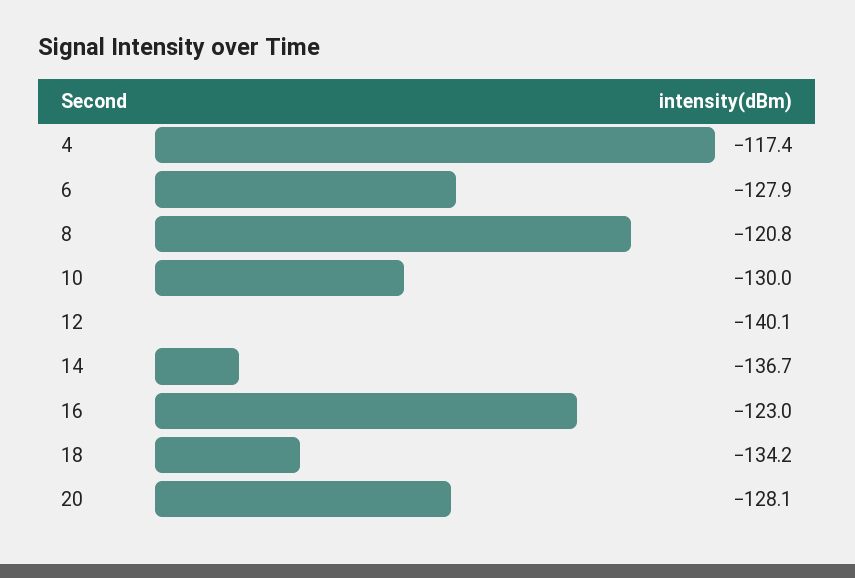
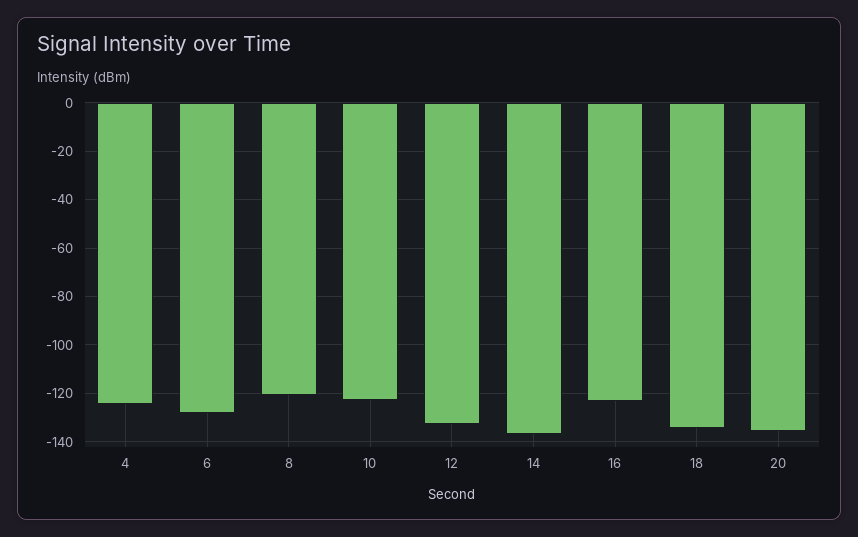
4: -117.4 -> -125
10: -130 -> -122.5
12: -140.1 -> -132.5
20: -128.1 -> -135

